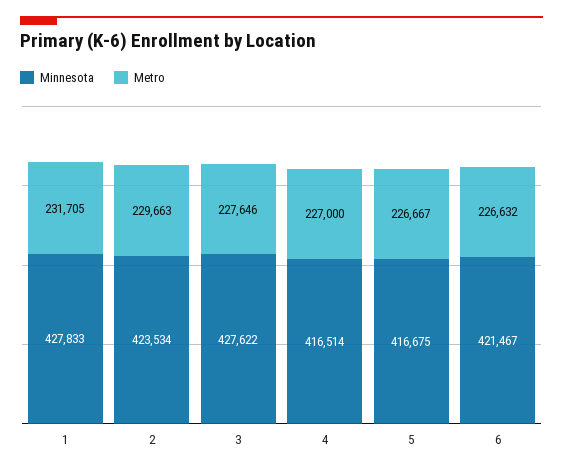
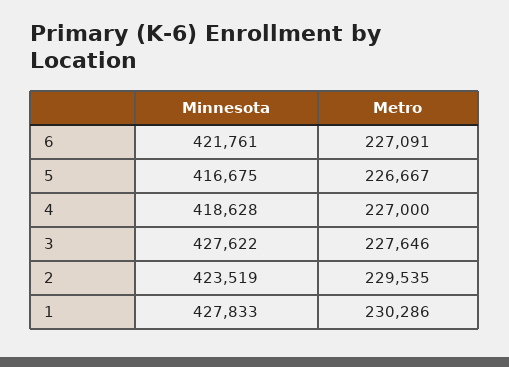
Metro, 1: 231705 -> 230286
Minnesota, 2: 423534 -> 423519
Metro, 2: 229663 -> 229535
Minnesota, 4: 416514 -> 418628
Minnesota, 6: 421467 -> 421761
Metro, 6: 226632 -> 227091

